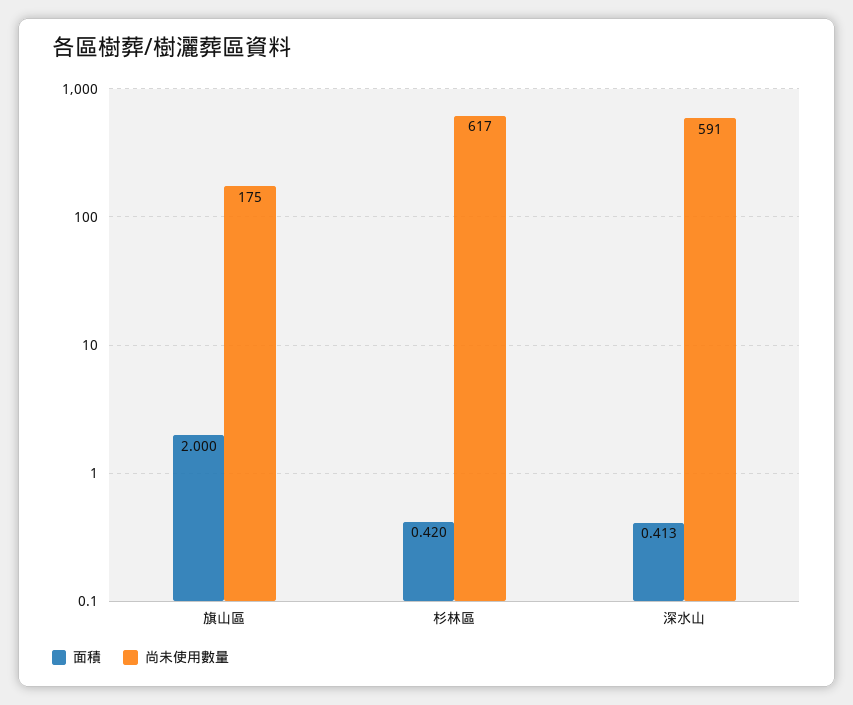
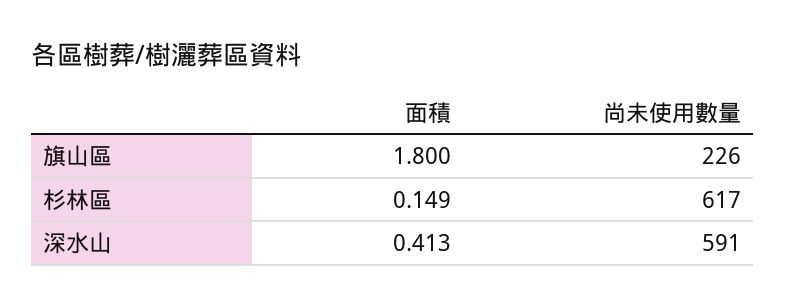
面積, 旗山區: 2 -> 1.8
尚未使用數量, 旗山區: 175 -> 226
面積, 杉林區: 0.42 -> 0.149

